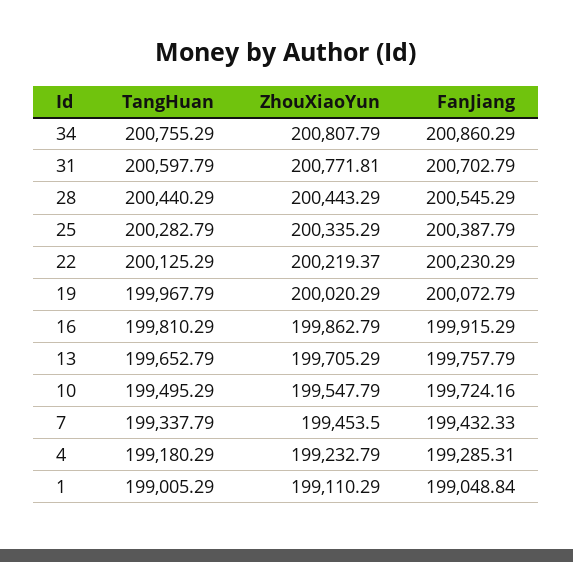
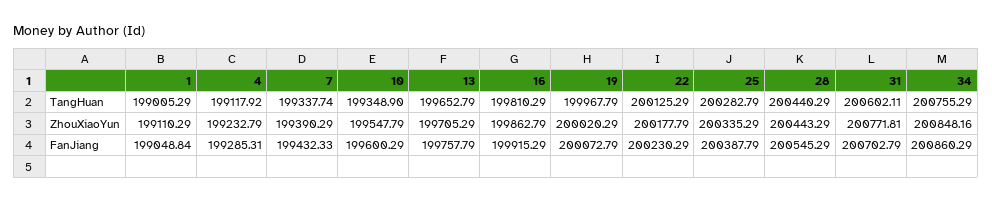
ZhouXiaoYun, 34: 200807.79 -> 200848.16
TangHuan, 31: 200597.79 -> 200602.11
ZhouXiaoYun, 22: 200219.37 -> 200177.79
TangHuan, 10: 199495.29 -> 199348.9
FanJiang, 10: 199724.16 -> 199600.29
TangHuan, 7: 199337.79 -> 199337.74
ZhouXiaoYun, 7: 199453.5 -> 199390.29
TangHuan, 4: 199180.29 -> 199117.92

